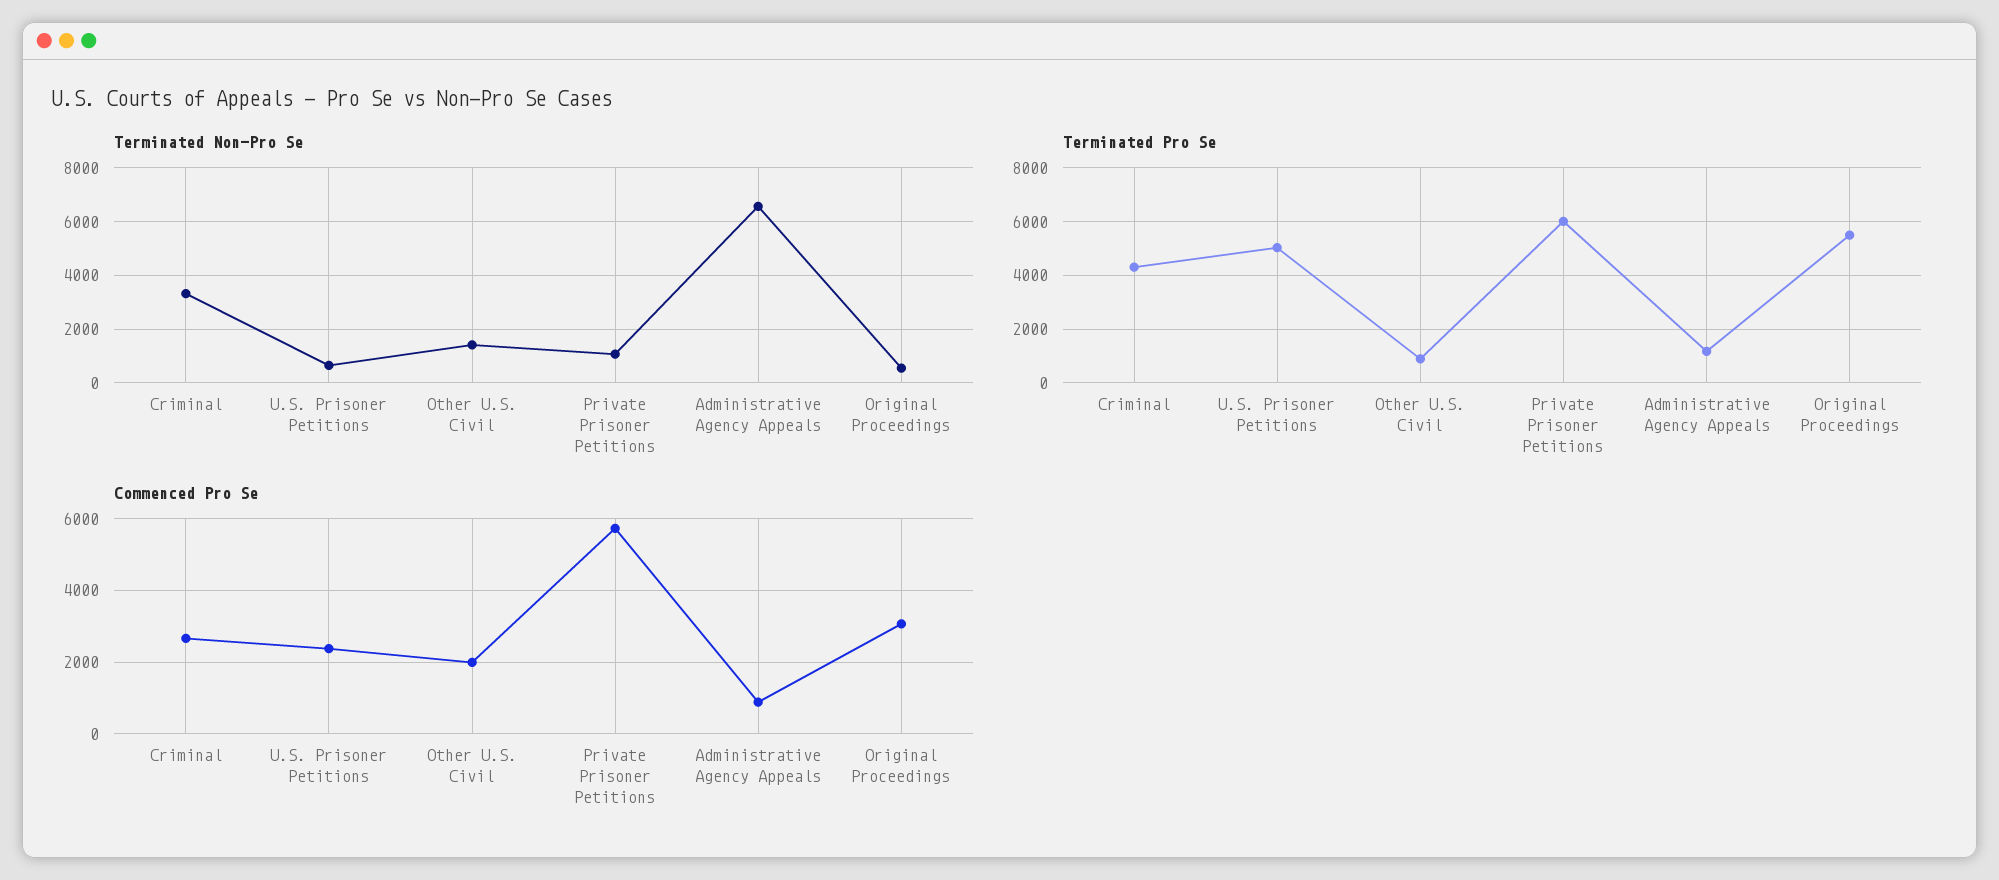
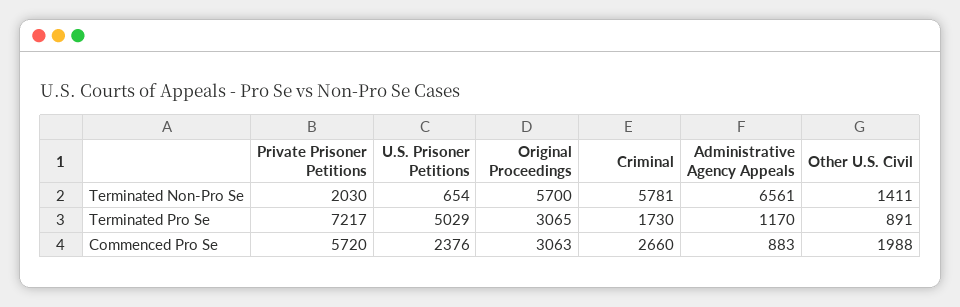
Terminated Non-Pro Se, Criminal: 3250 -> 5781
Terminated Non-Pro Se, Private Prisoner Petitions: 1000 -> 2030
Terminated Non-Pro Se, Original Proceedings: 500 -> 5700
Terminated Pro Se, Criminal: 4250 -> 1730
Terminated Pro Se, Private Prisoner Petitions: 6000 -> 7217
Terminated Pro Se, Original Proceedings: 5500 -> 3065

